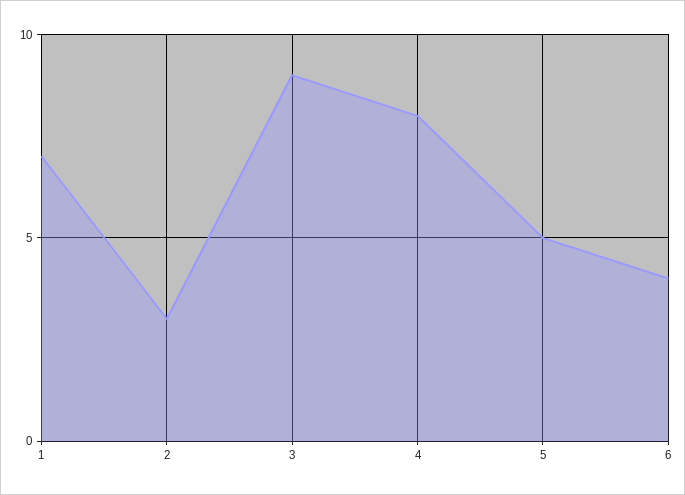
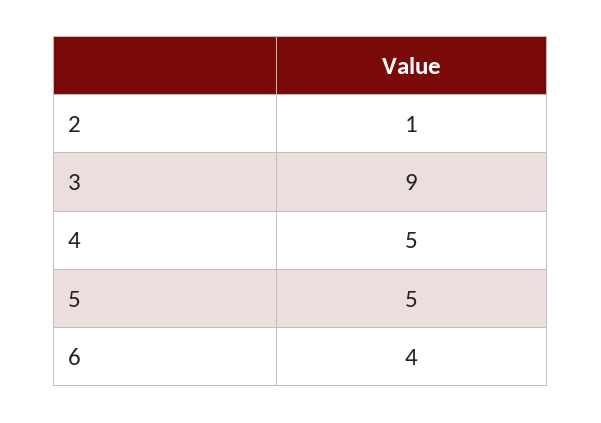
1: 7 -> none
2: 3 -> 1
4: 8 -> 5

